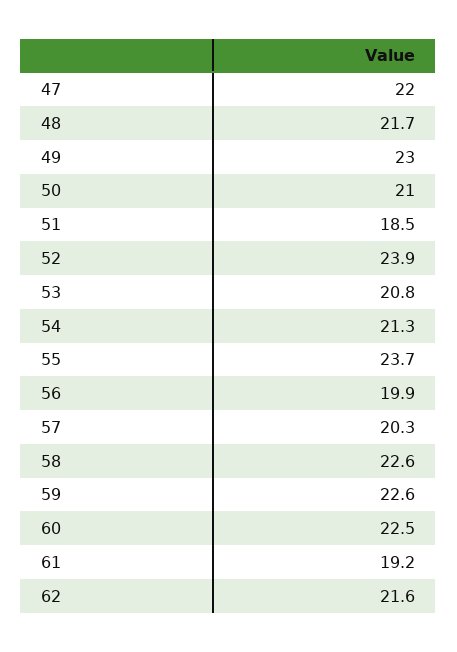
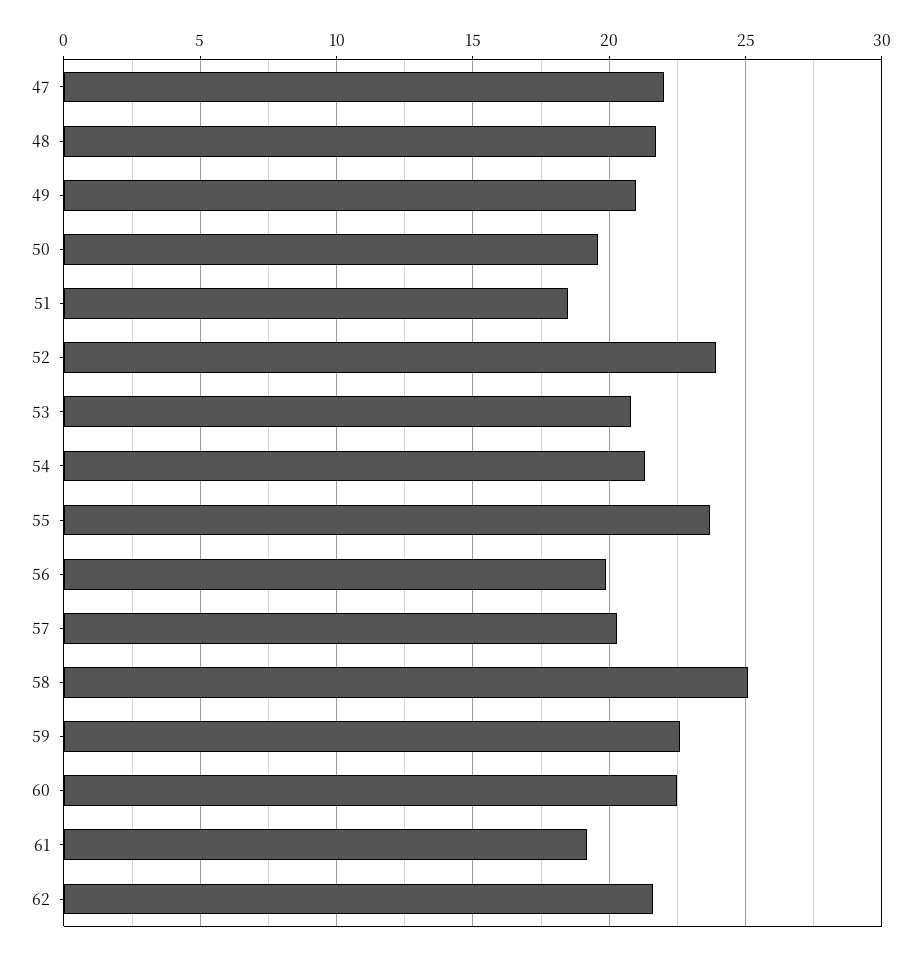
49: 23 -> 21
50: 21 -> 19.5
58: 22.6 -> 25

